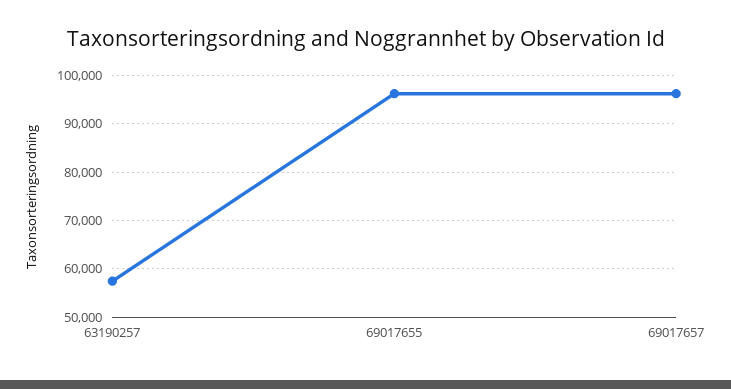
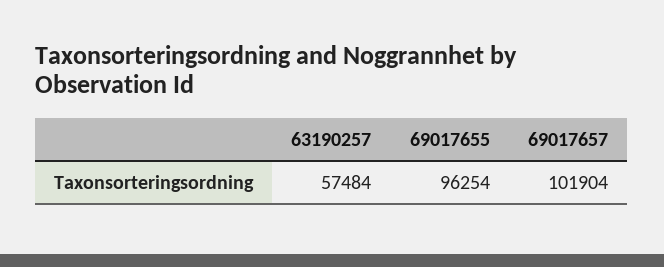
69017657: 96000 -> 101904

